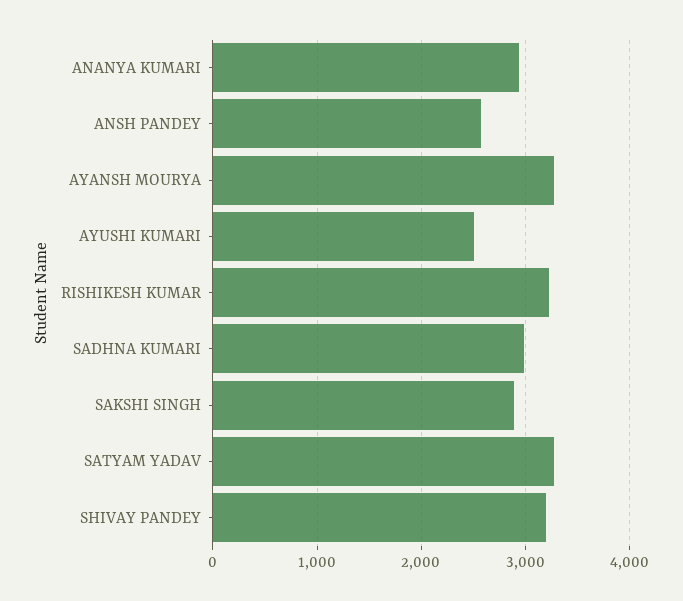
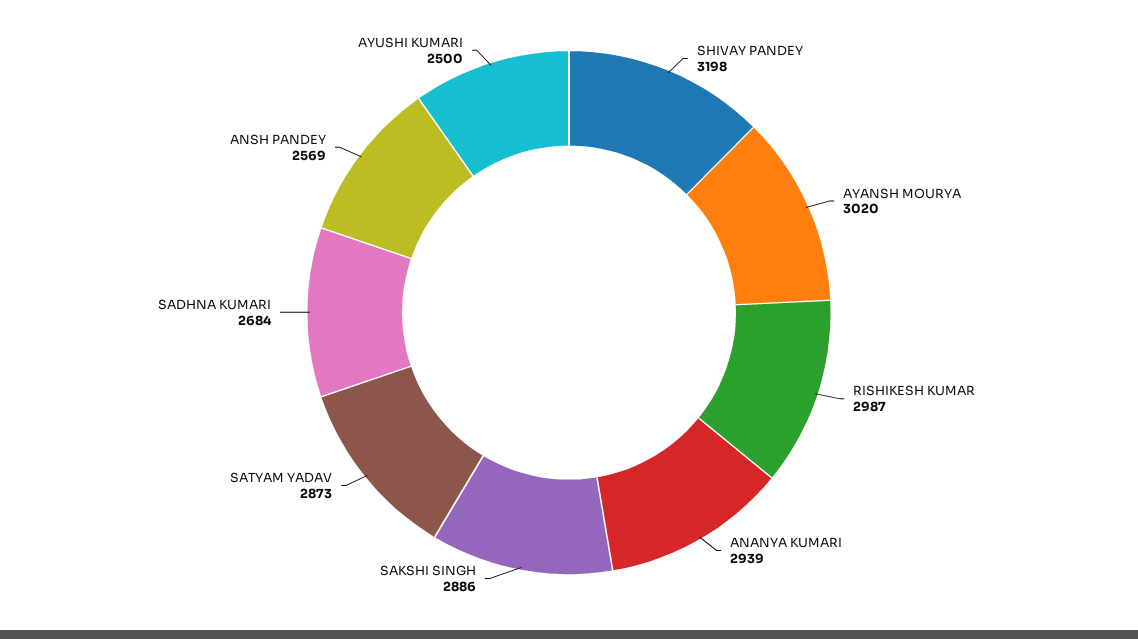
AYANSH MOURYA: 3300 -> 3020
RISHIKESH KUMAR: 3200 -> 2987
SADHNA KUMARI: 3000 -> 2684
SATYAM YADAV: 3300 -> 2873

